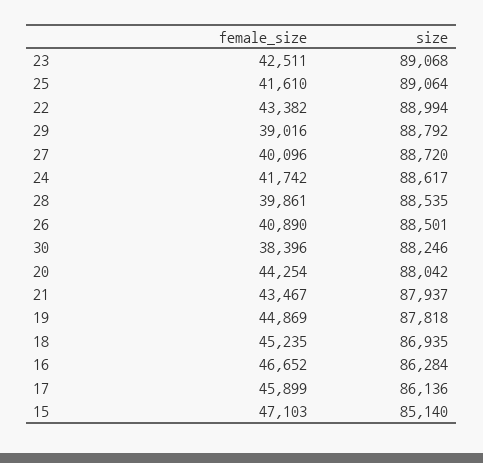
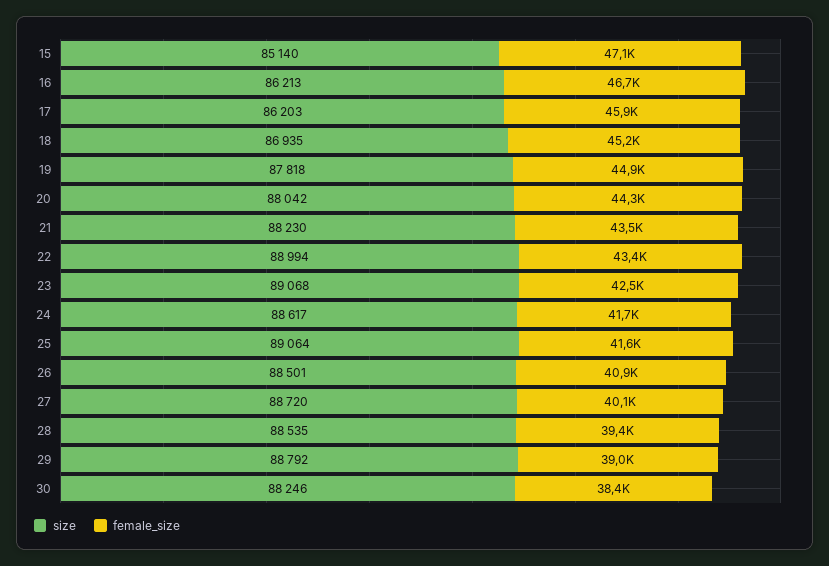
female_size, 28: 39861 -> 39400
size, 21: 87937 -> 88230
size, 16: 86284 -> 86213
size, 17: 86136 -> 86203

